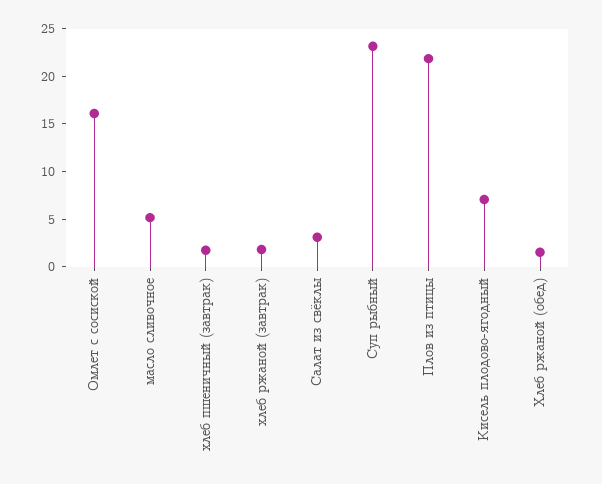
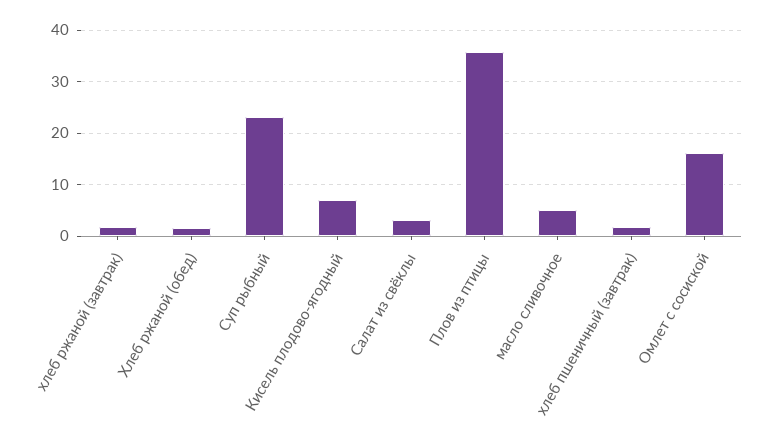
Плов из птицы: 22 -> 36

